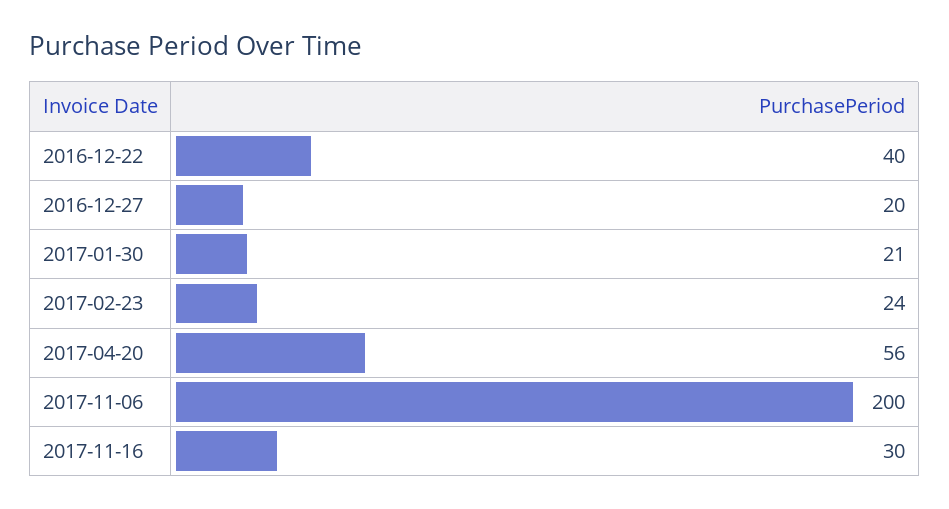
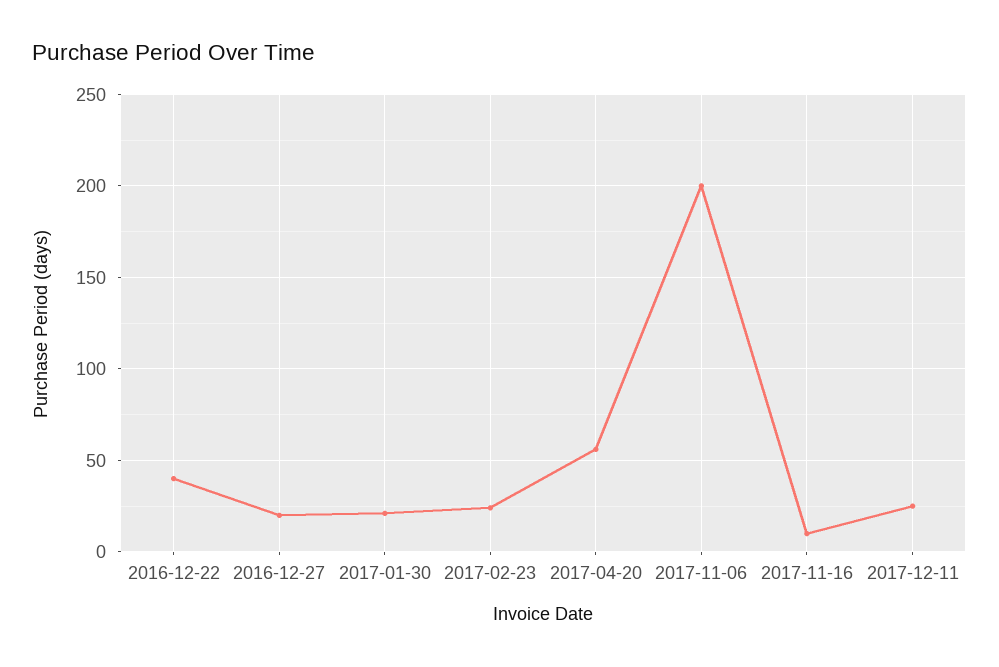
2017-11-16: 30 -> 10
2017-12-11: none -> 25

